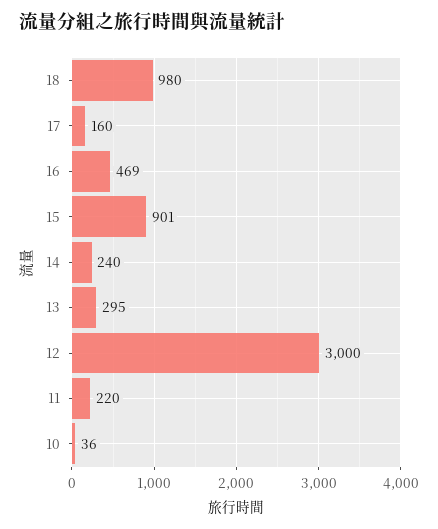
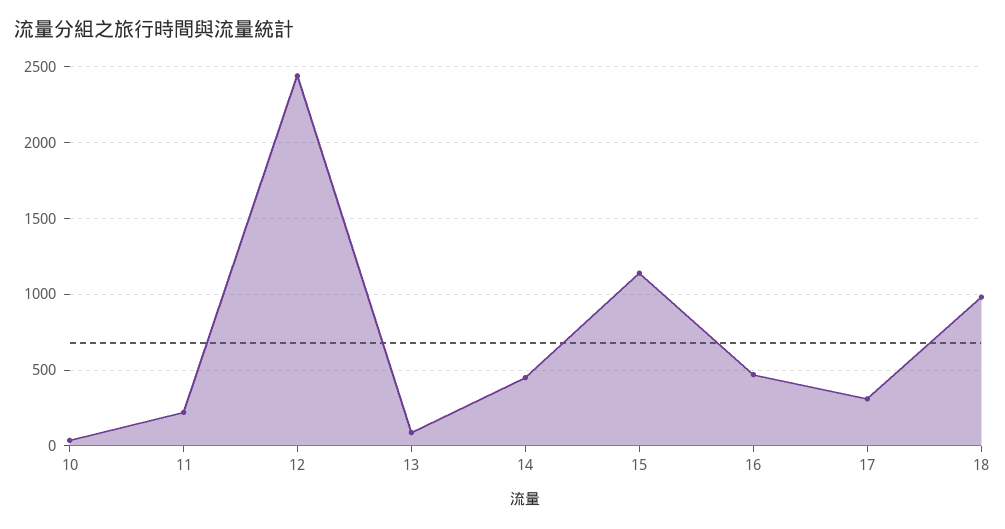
17: 160 -> 300
15: 901 -> 1150
14: 240 -> 450
13: 295 -> 100
12: 3000 -> 2450

